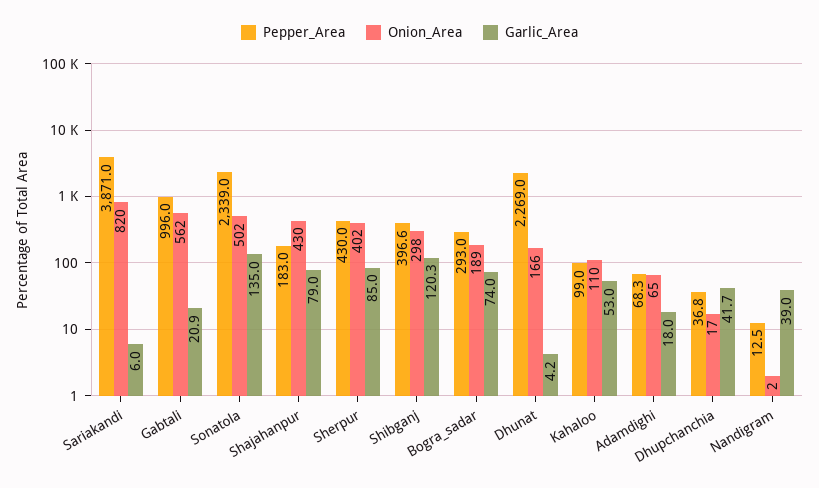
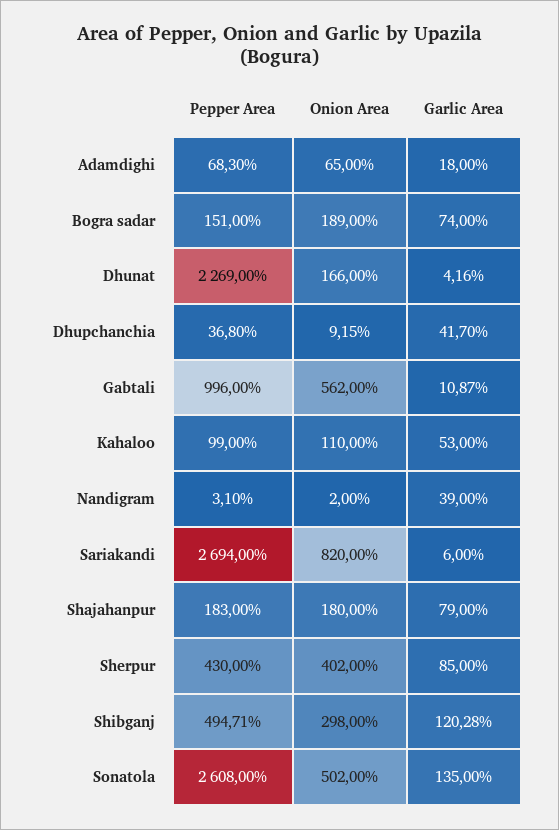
Pepper_Area, Sariakandi: 3871 -> 2694
Garlic_Area, Gabtali: 20.9 -> 10.87
Pepper_Area, Sonatola: 2339 -> 2608
Onion_Area, Shajahanpur: 430 -> 180
Pepper_Area, Shibganj: 396.6 -> 494.71
Pepper_Area, Bogra_sadar: 293 -> 151
Onion_Area, Dhupchanchia: 17 -> 9.15
Pepper_Area, Nandigram: 12.5 -> 3.1

